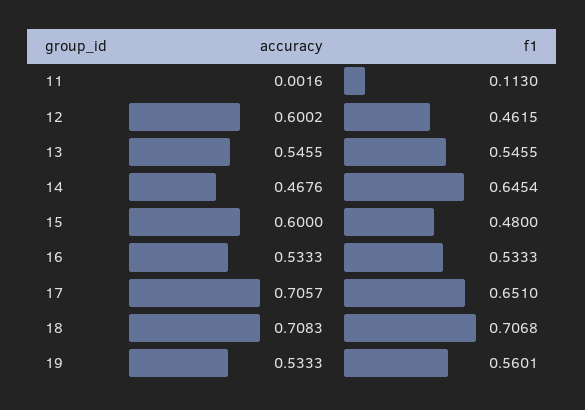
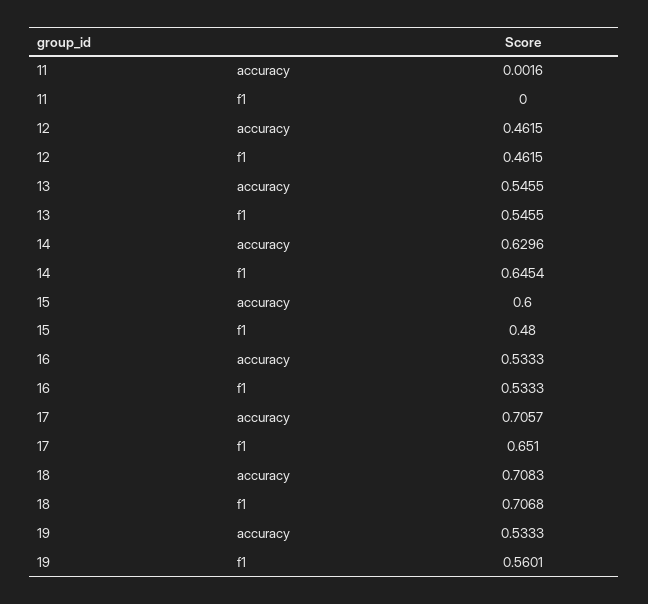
f1, 11: 0.113 -> 0
accuracy, 12: 0.6002 -> 0.4615
accuracy, 14: 0.4676 -> 0.6296

